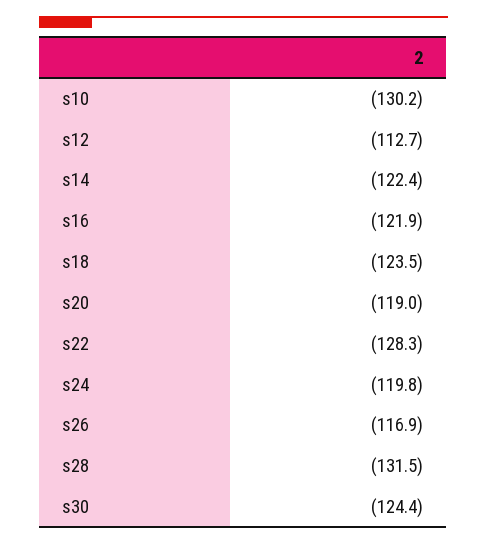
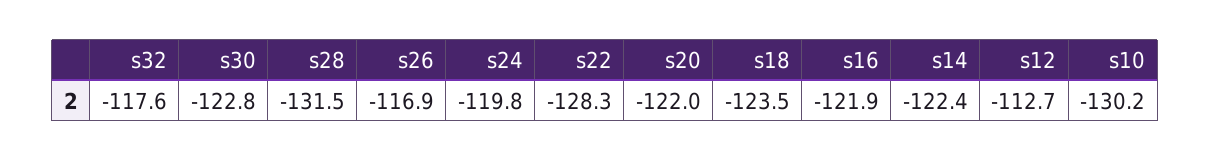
s20: -119 -> -122
s30: -124.4 -> -122.8
s32: none -> -117.6

